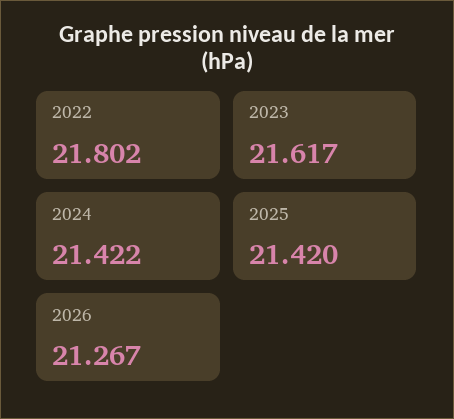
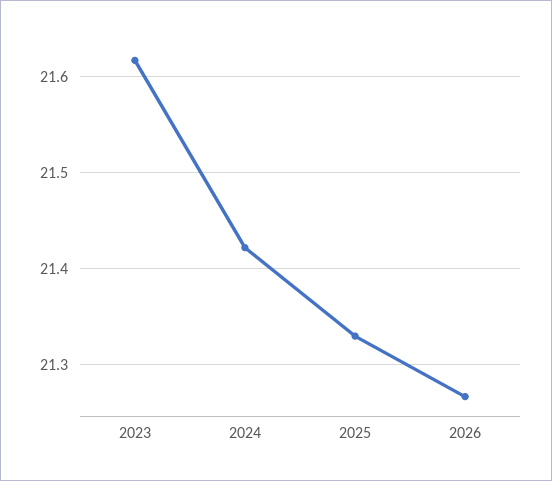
2022: 21.802 -> none
2025: 21.42 -> 21.33

